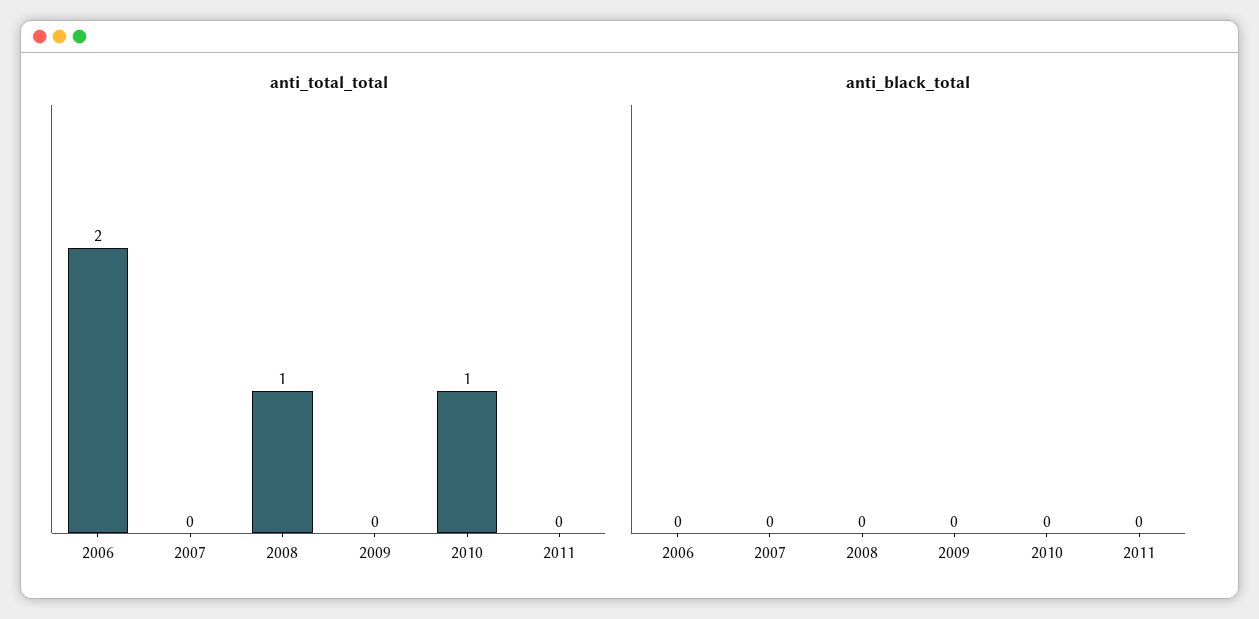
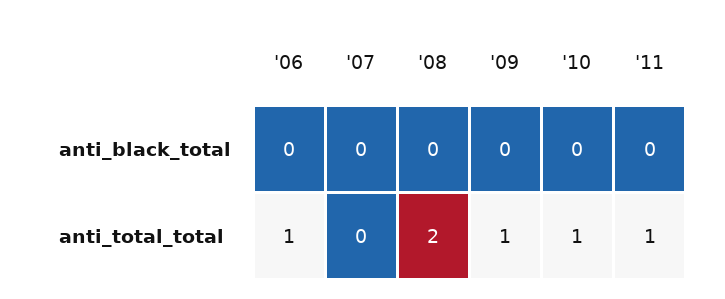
anti_total_total, 2006: 2 -> 1
anti_total_total, 2008: 1 -> 2
anti_total_total, 2009: 0 -> 1
anti_total_total, 2011: 0 -> 1

